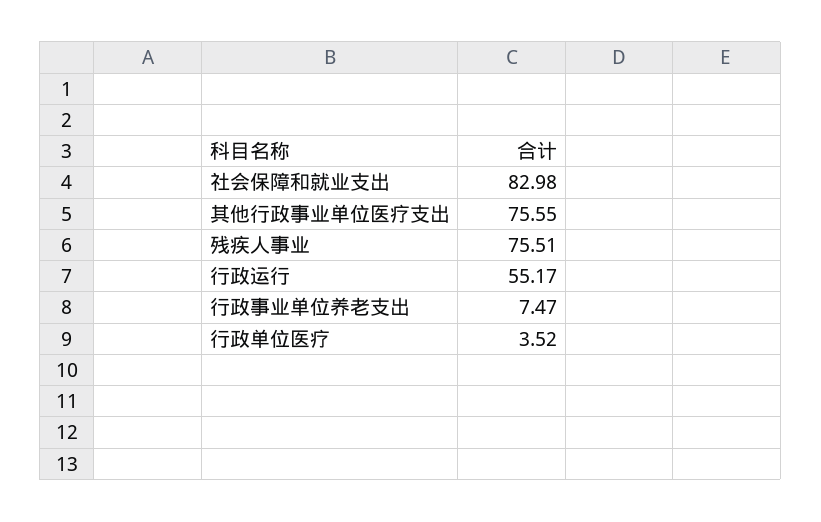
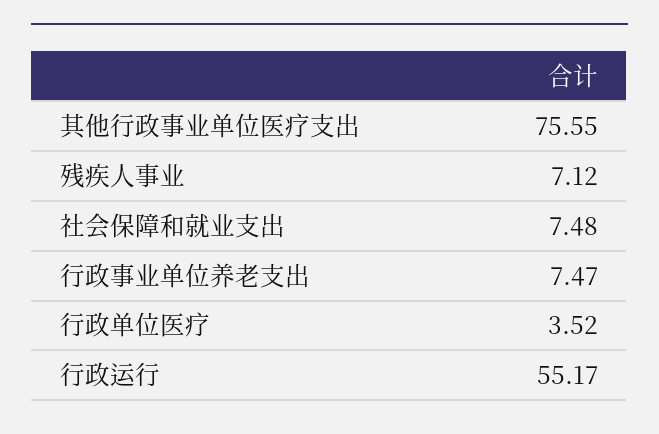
社会保障和就业支出: 82.98 -> 7.48
残疾人事业: 75.51 -> 7.12

